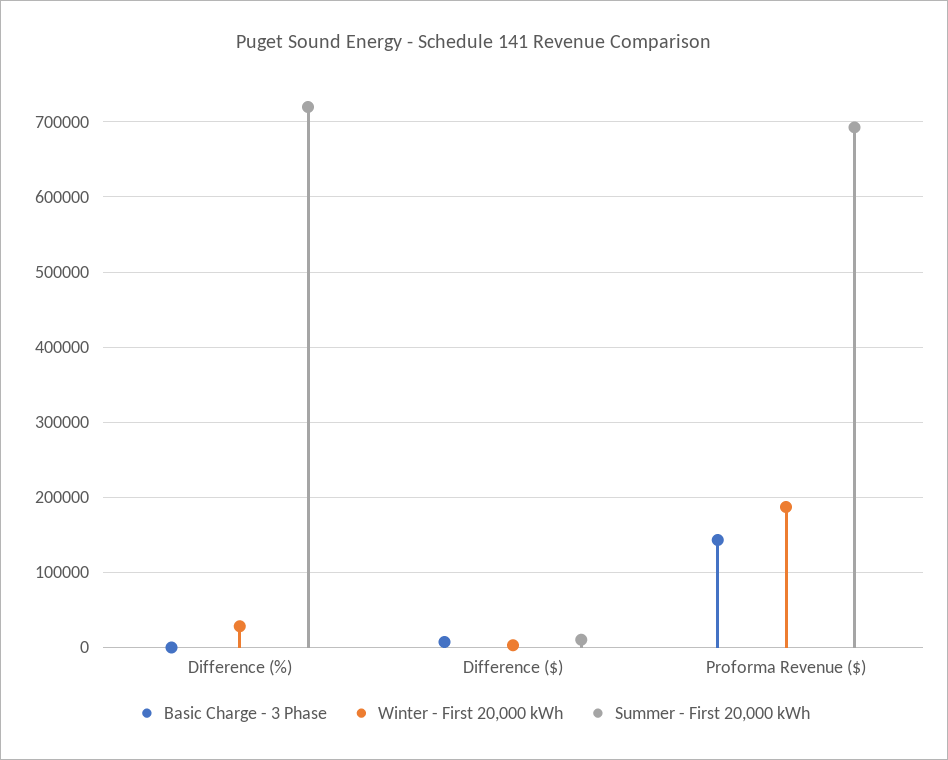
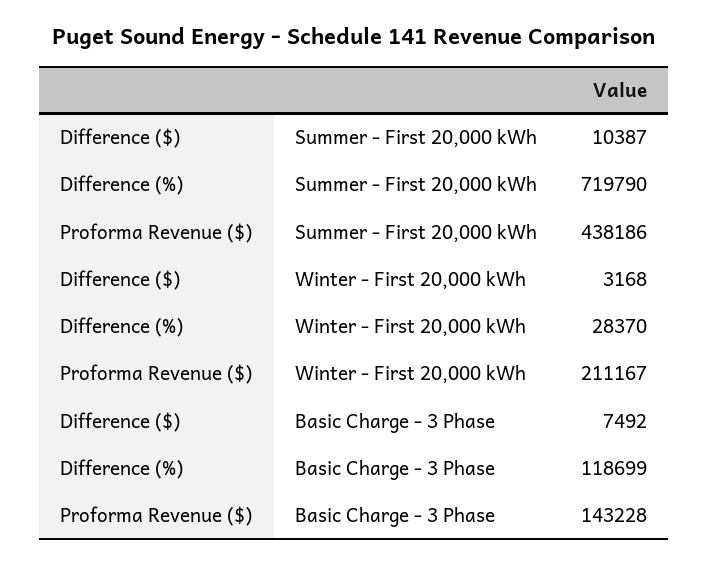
Basic Charge - 3 Phase, Difference (%): 0 -> 118699
Winter - First 20,000 kWh, Proforma Revenue ($): 190000 -> 211167
Summer - First 20,000 kWh, Proforma Revenue ($): 690000 -> 438186

